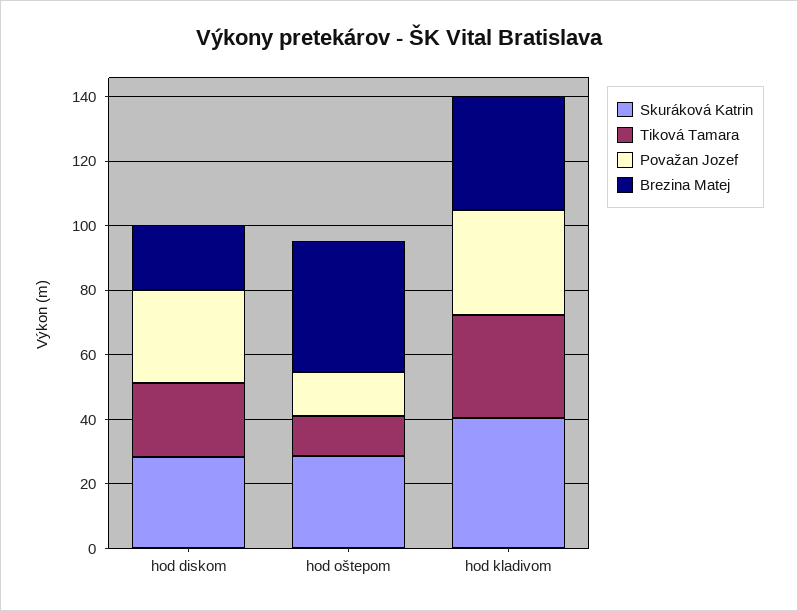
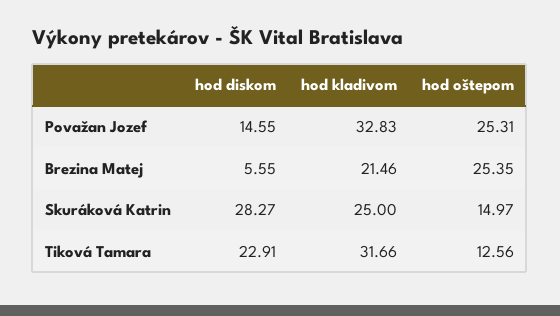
Považan Jozef, hod diskom: 30 -> 14.55
Brezina Matej, hod diskom: 20 -> 5.55
Skuráková Katrin, hod oštepom: 30 -> 14.97
Považan Jozef, hod oštepom: 15 -> 25.31
Brezina Matej, hod oštepom: 40 -> 25.35
Skuráková Katrin, hod kladivom: 40 -> 25
Brezina Matej, hod kladivom: 35 -> 21.46

